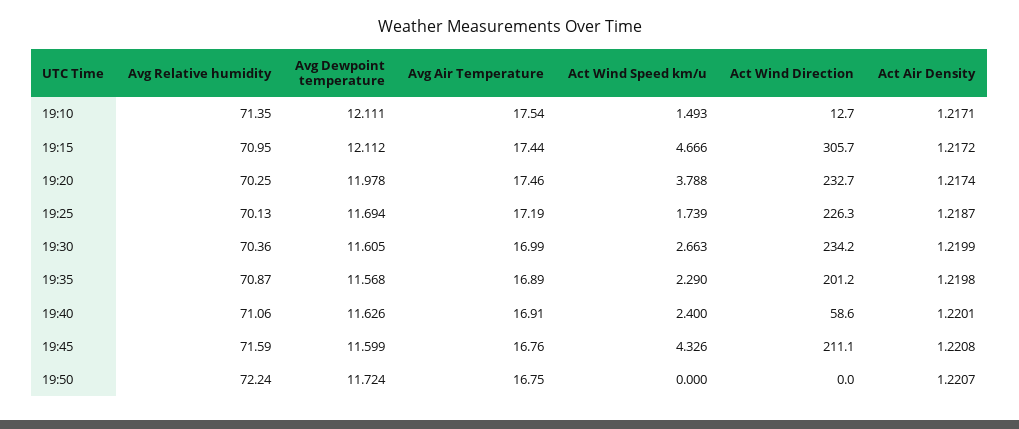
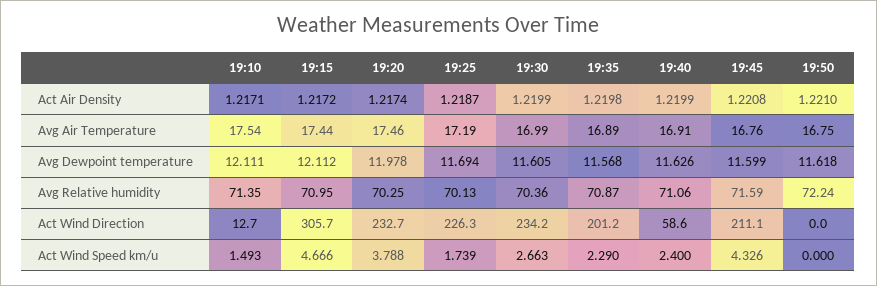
Act Air Density, 19:40: 1.2201 -> 1.2199
Avg Dewpoint temperature, 19:50: 11.724 -> 11.618
Act Air Density, 19:50: 1.2207 -> 1.221

